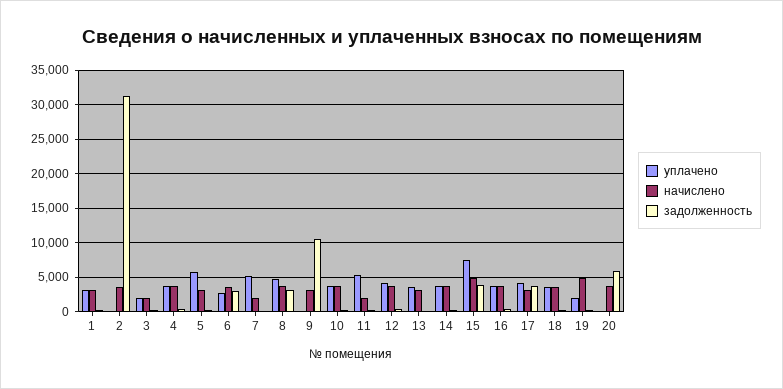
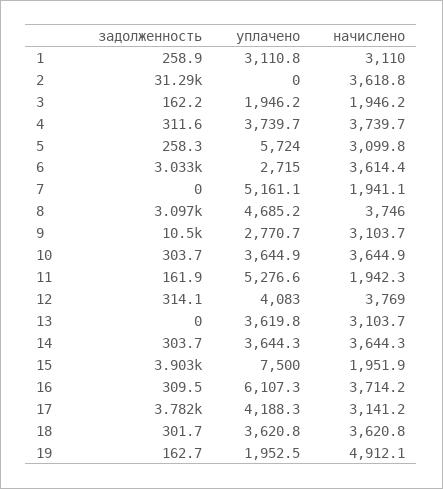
уплачено, 9: 0 -> 2770.7
начислено, 15: 5000 -> 1951.9
уплачено, 16: 4000 -> 6107.3
уплачено, 20: 0 -> none
начислено, 20: 4000 -> none
задолженность, 20: 6000 -> none

